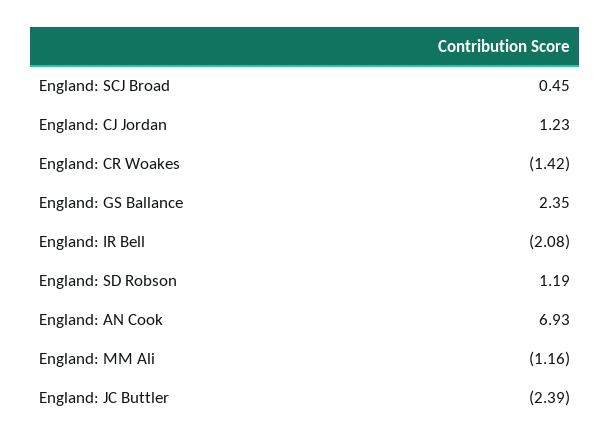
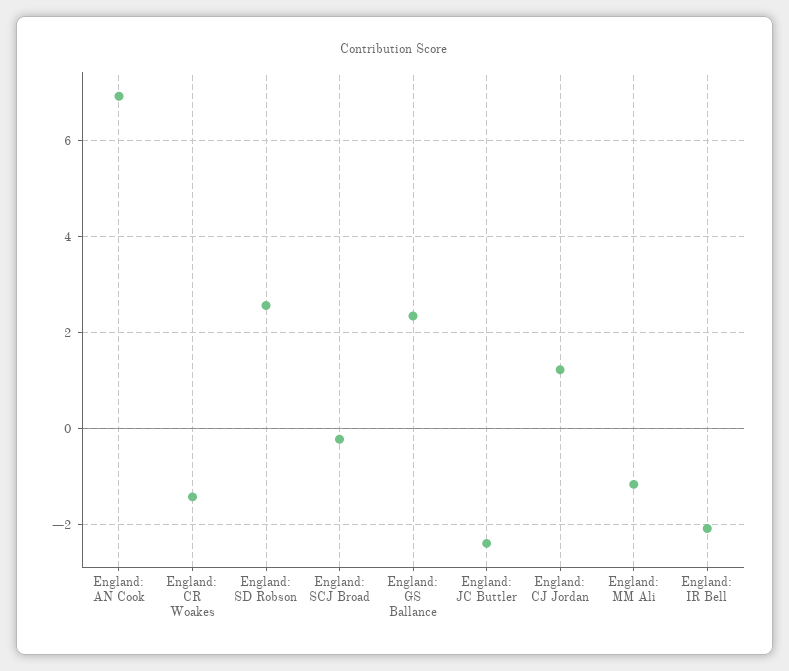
England: SCJ Broad: 0.45 -> -0.2
England: SD Robson: 1.19 -> 2.6

